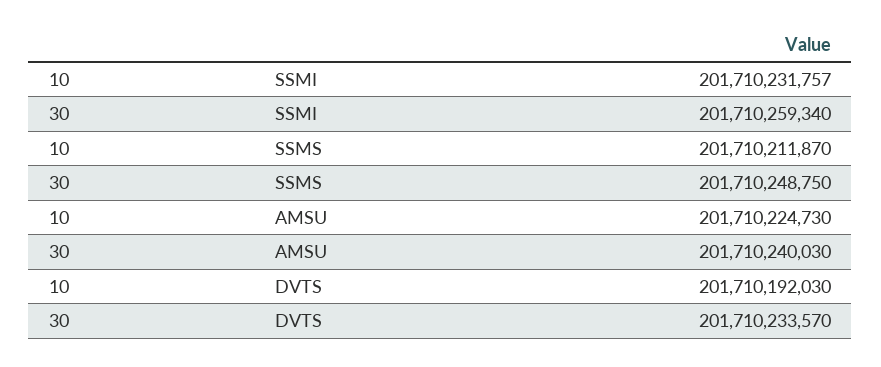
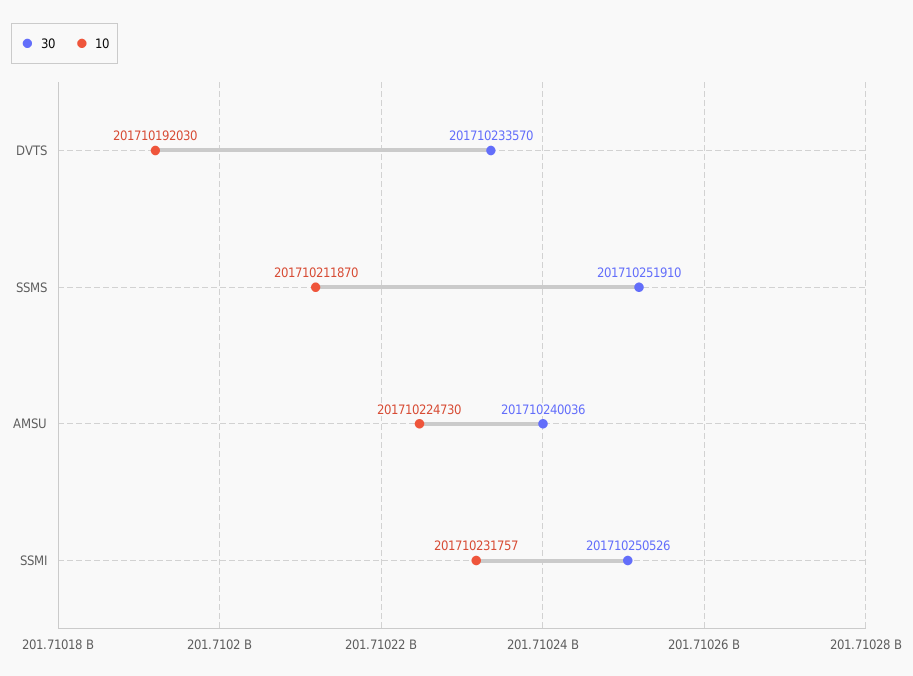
30, SSMI: 201710259340 -> 201710250526
30, SSMS: 201710248750 -> 201710251910
30, AMSU: 201710240030 -> 201710240036

